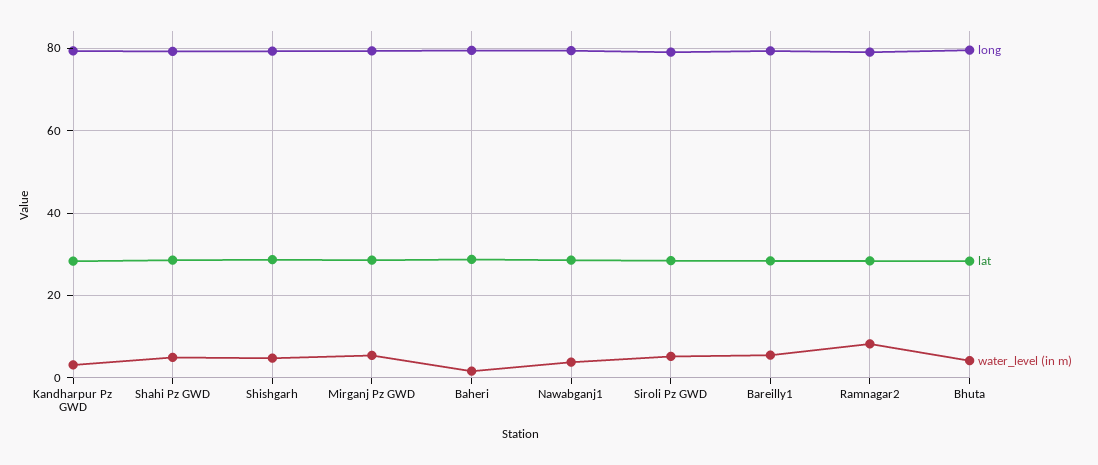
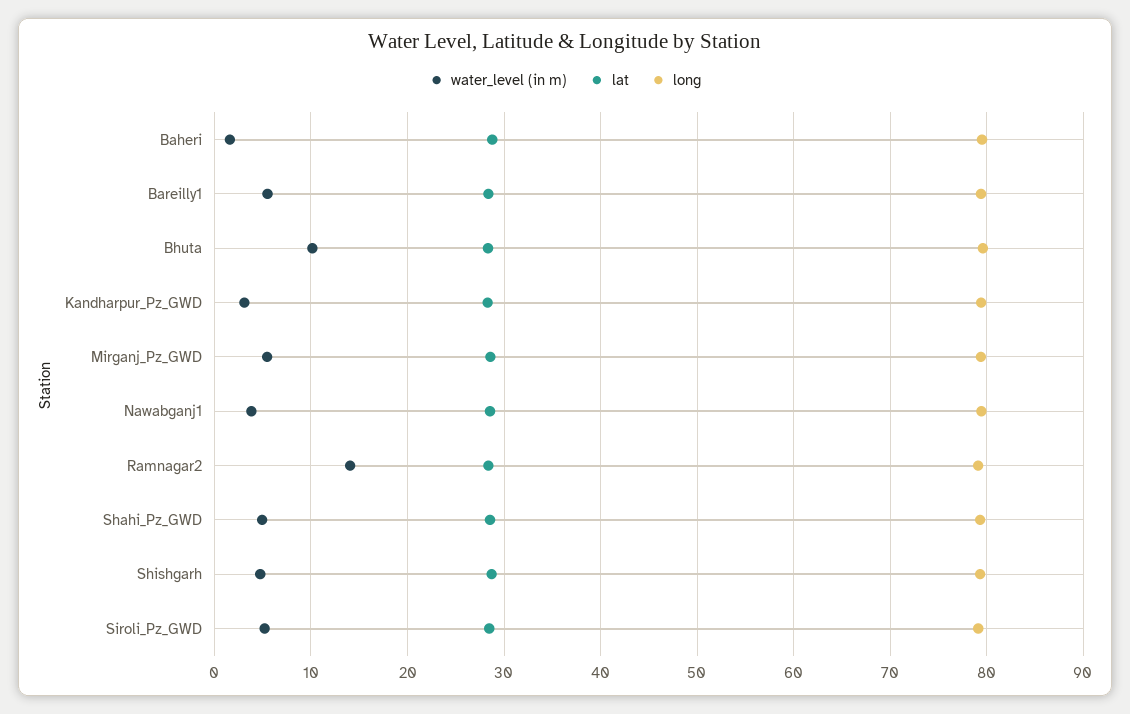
water_level (in m), Ramnagar2: 8 -> 14
water_level (in m), Bhuta: 4 -> 10

